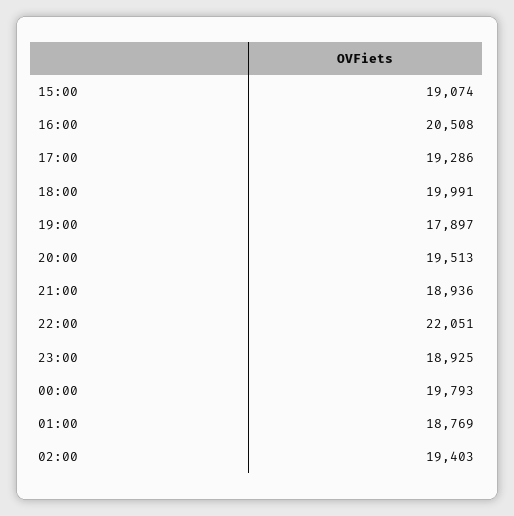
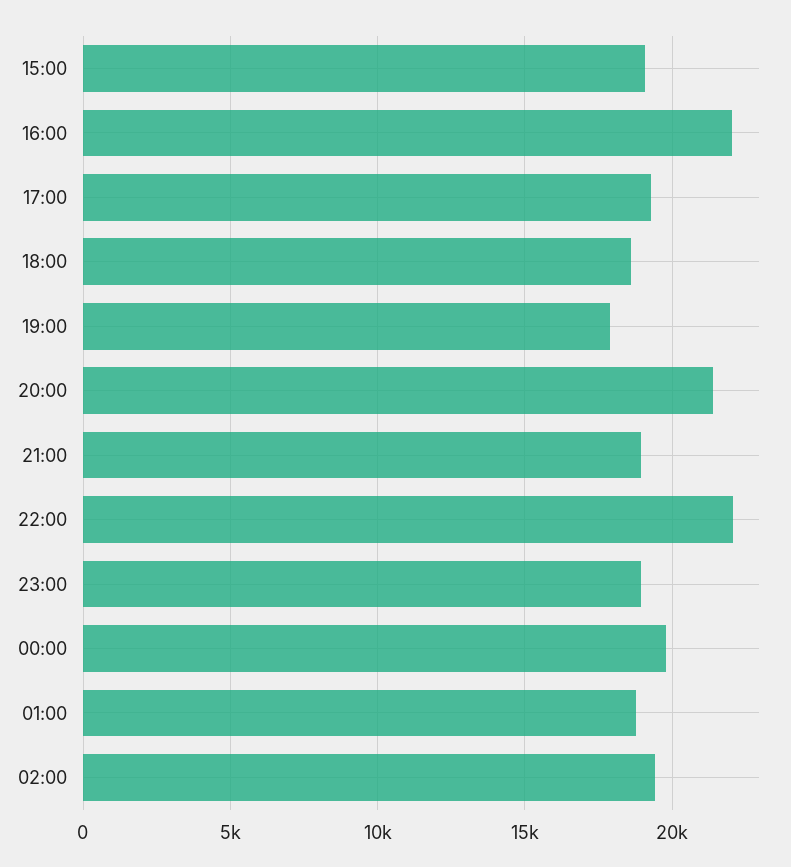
16:00: 20508 -> 22000
18:00: 19991 -> 18500
20:00: 19513 -> 21500

